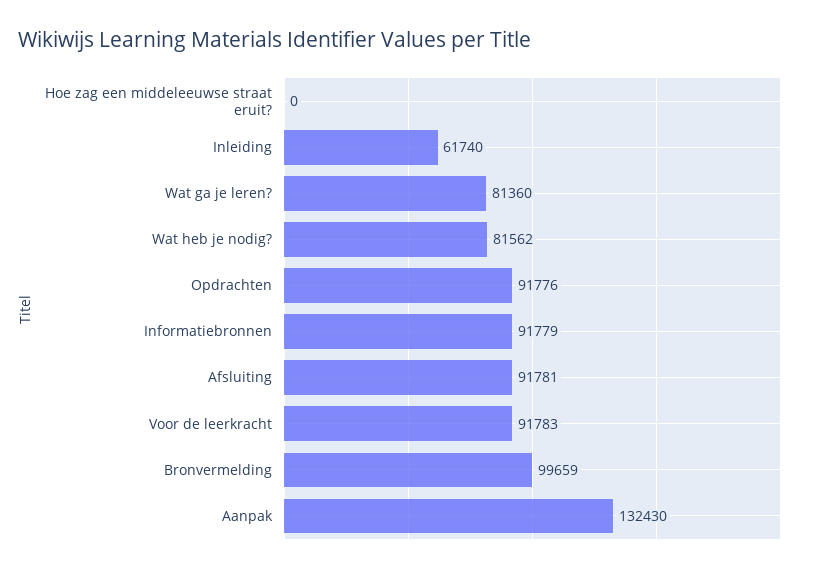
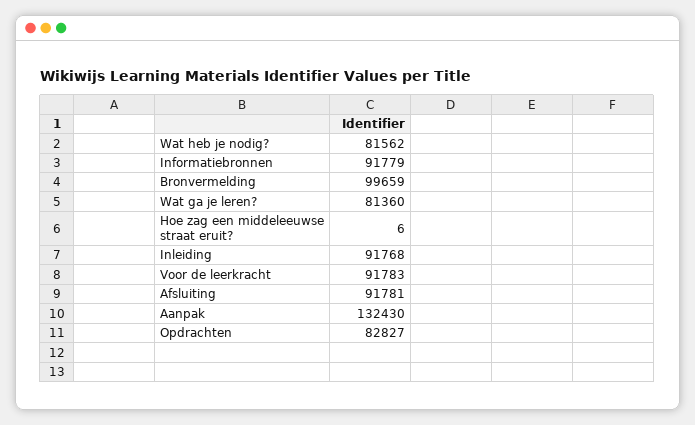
Hoe zag een middeleeuwse straat eruit?: 0 -> 6
Inleiding: 61740 -> 91768
Opdrachten: 91776 -> 82827

